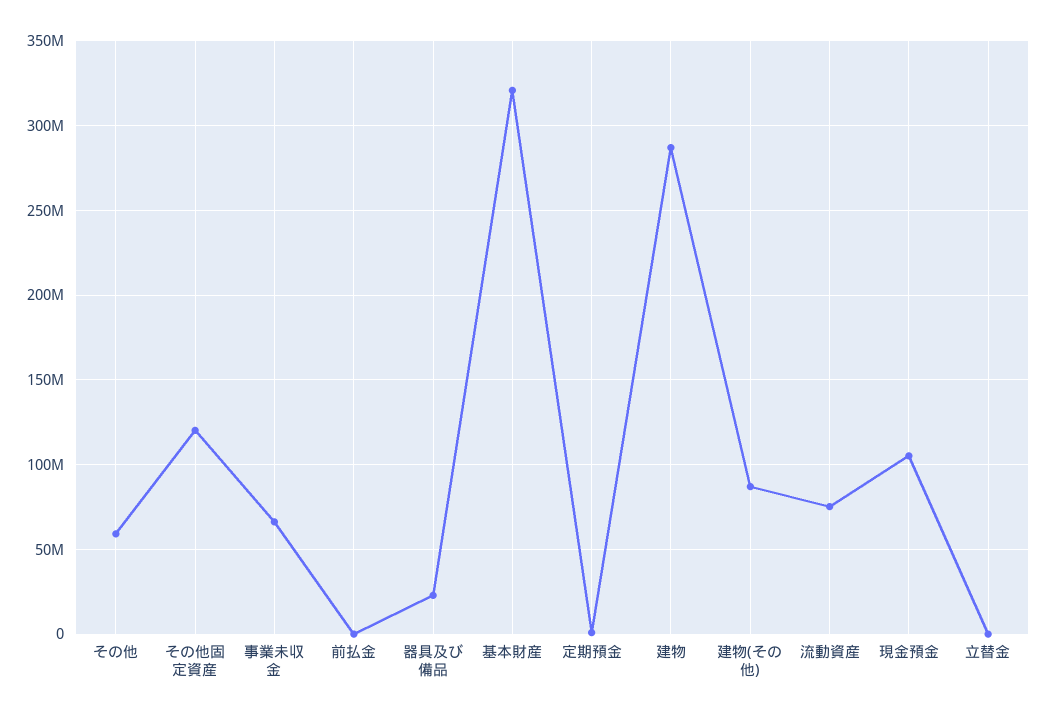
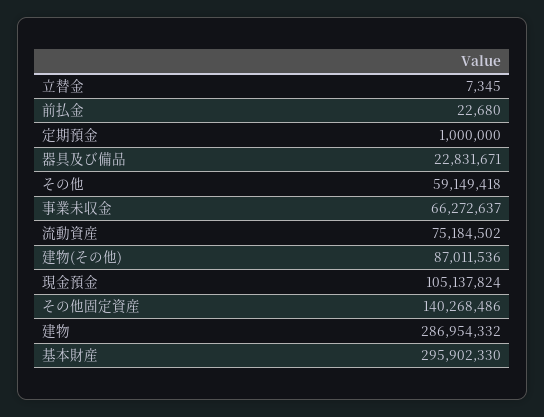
その他固定資産: 120000000 -> 140268486
基本財産: 320000000 -> 295902330

